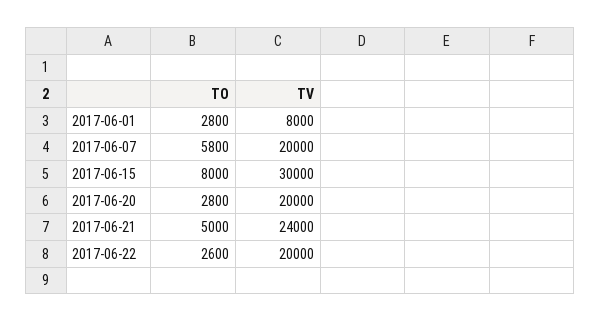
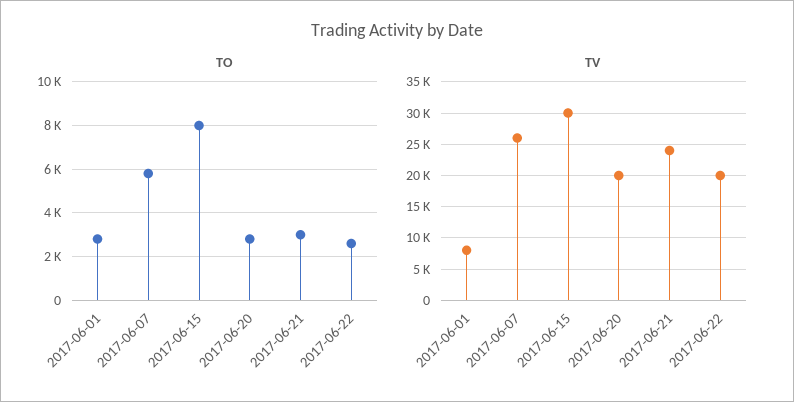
TV, 2017-06-07: 20000 -> 26000
TO, 2017-06-21: 5000 -> 3000

